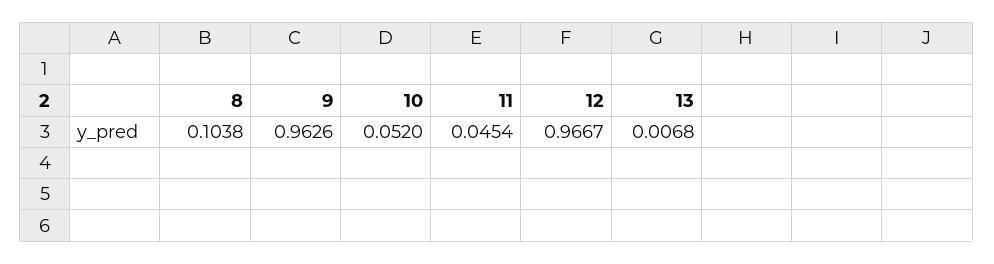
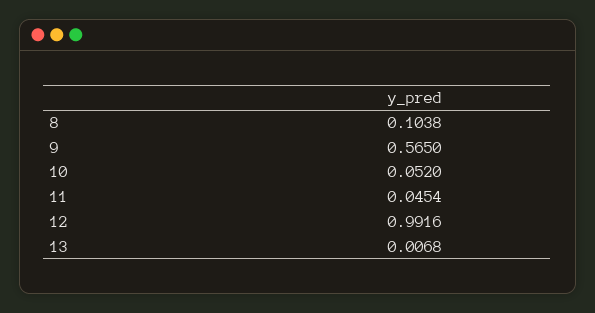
9: 0.9626 -> 0.565
12: 0.9667 -> 0.9916

